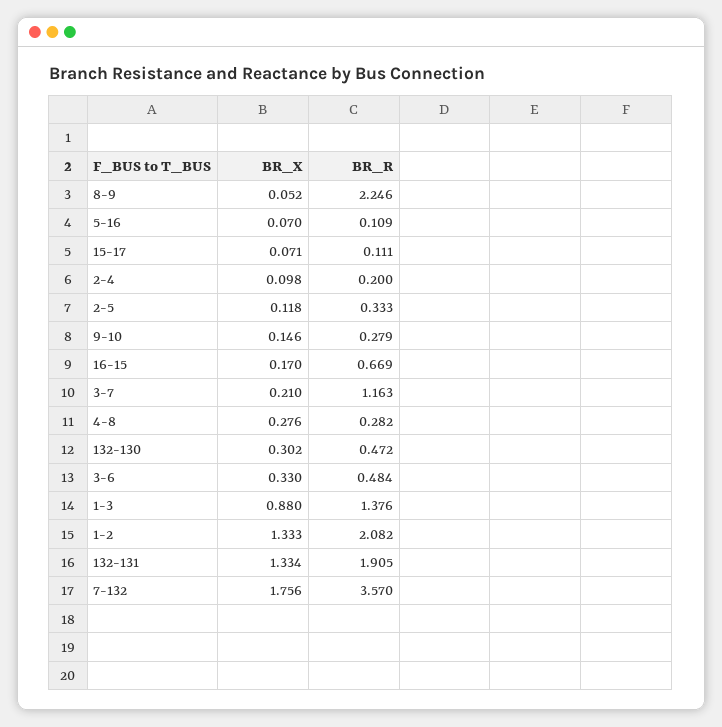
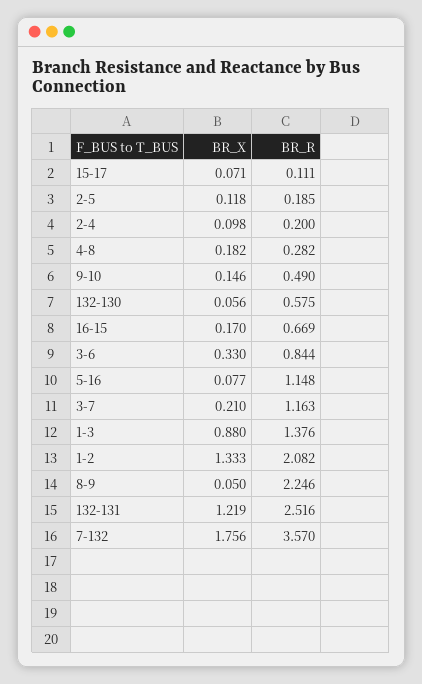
BR_X, 8-9: 0.052 -> 0.05
BR_X, 5-16: 0.07 -> 0.077
BR_R, 5-16: 0.109 -> 1.148
BR_R, 2-5: 0.333 -> 0.185
BR_R, 9-10: 0.279 -> 0.49
BR_X, 4-8: 0.276 -> 0.182
BR_X, 132-130: 0.302 -> 0.056
BR_R, 132-130: 0.472 -> 0.575
BR_R, 3-6: 0.484 -> 0.844
BR_X, 132-131: 1.334 -> 1.219
BR_R, 132-131: 1.905 -> 2.516

